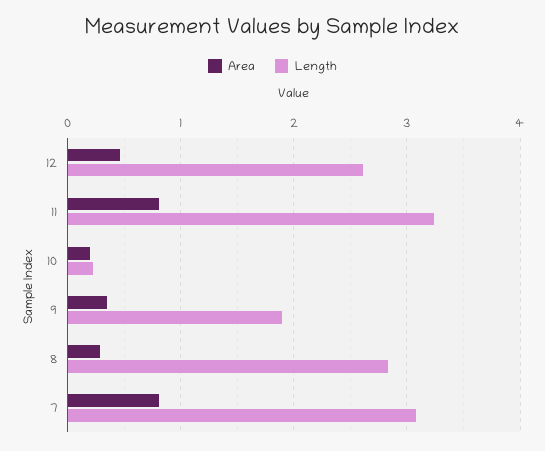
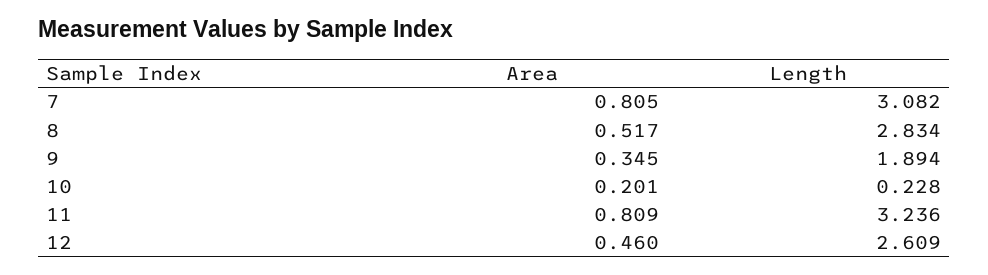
Area, 8: 0.3 -> 0.517

